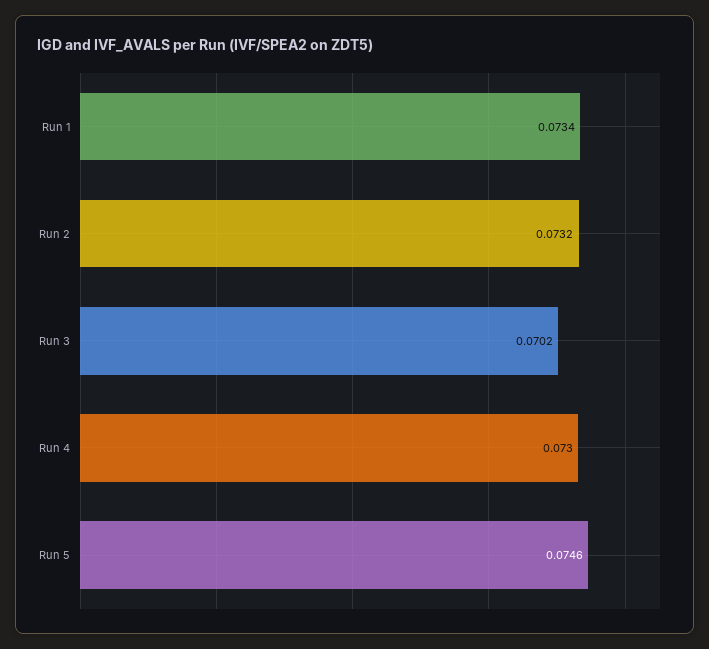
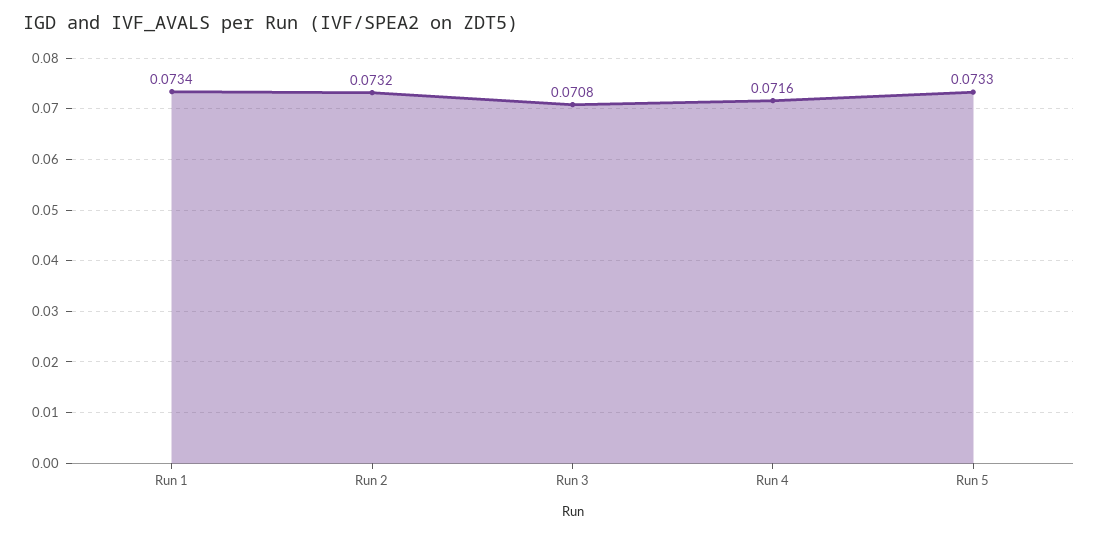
Run 3: 0.0702 -> 0.0708
Run 4: 0.073 -> 0.0716
Run 5: 0.0746 -> 0.0733

